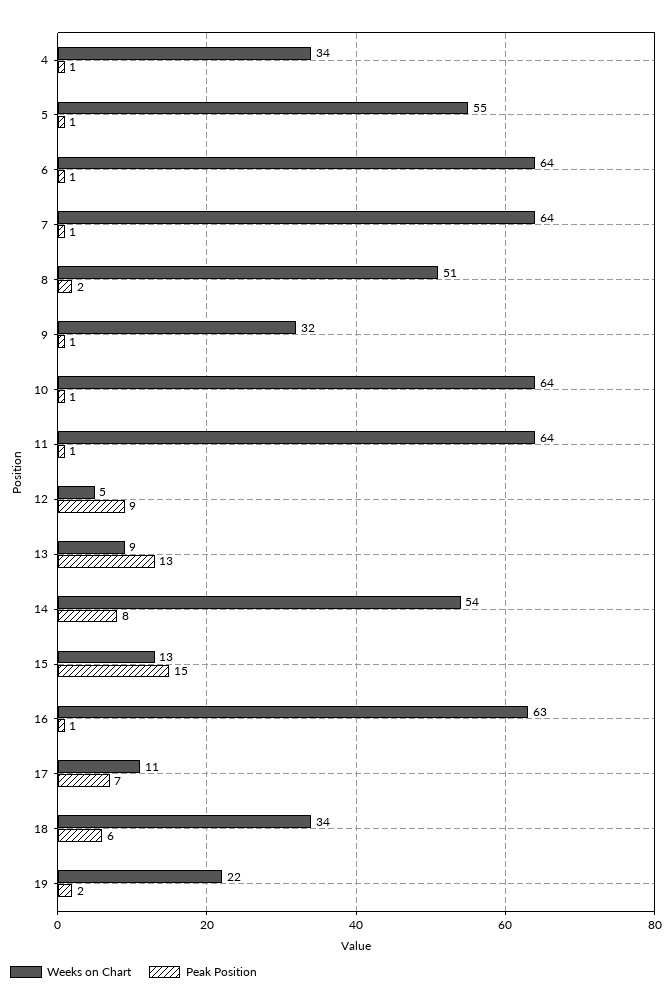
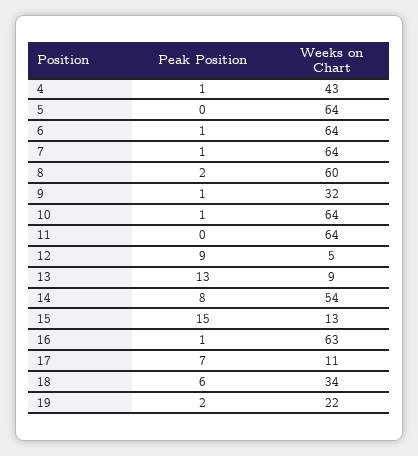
Weeks on Chart, 4: 34 -> 43
Weeks on Chart, 5: 55 -> 64
Peak Position, 5: 1 -> 0
Weeks on Chart, 8: 51 -> 60
Peak Position, 11: 1 -> 0

